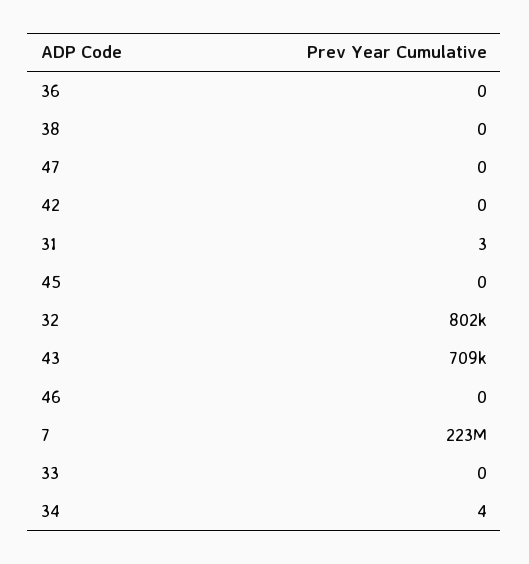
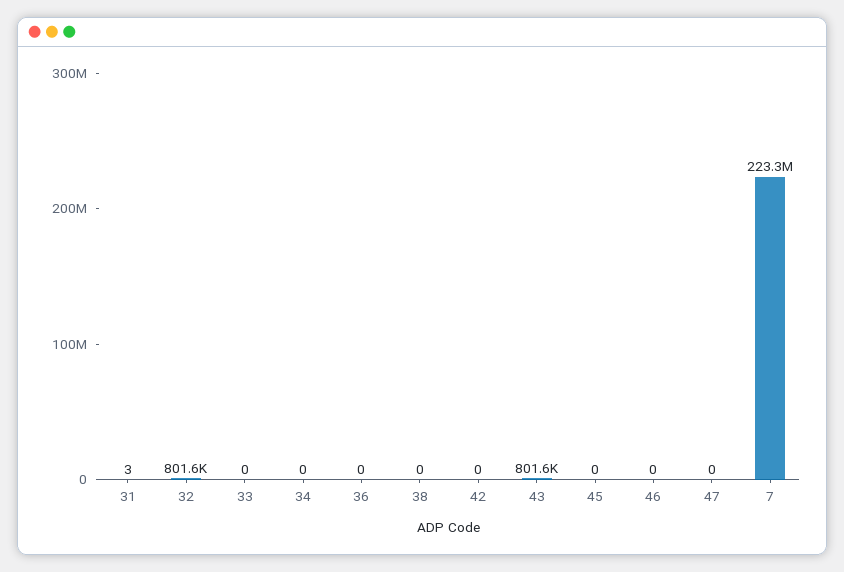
43: 709000 -> 801600
34: 4 -> 0

